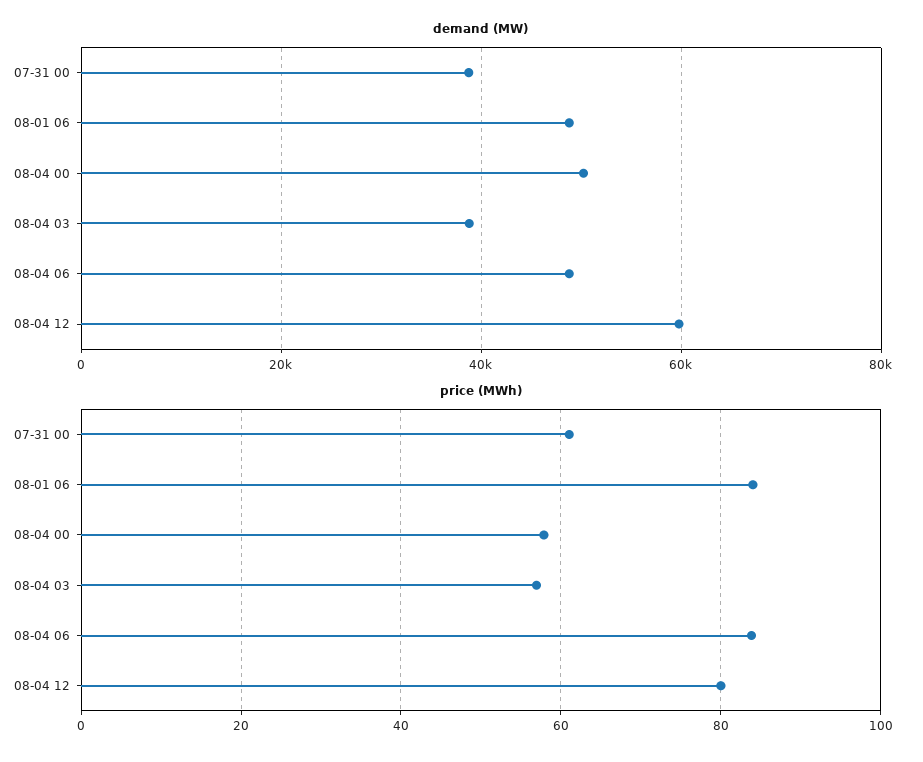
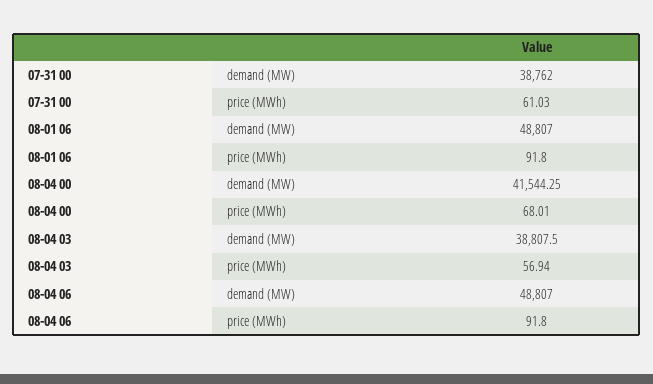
demand (MW), 08-04 00: 50000 -> 41544.25
demand (MW), 08-04 12: 60000 -> none
price (MWh), 08-01 06: 84 -> 91.8
price (MWh), 08-04 00: 58 -> 68.01
price (MWh), 08-04 06: 84 -> 91.8
price (MWh), 08-04 12: 80 -> none

